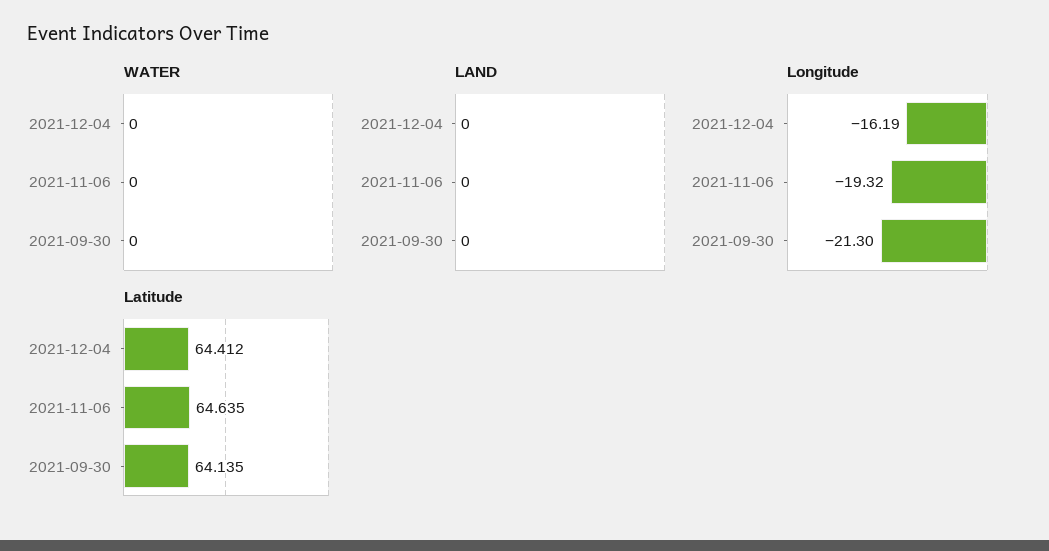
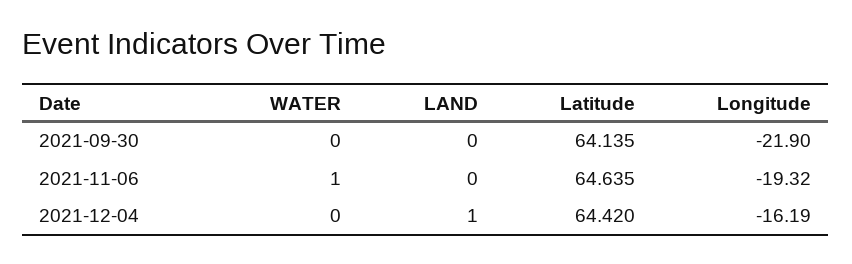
WATER, 2021-11-06: 0 -> 1
LAND, 2021-12-04: 0 -> 1
Longitude, 2021-09-30: -21.3 -> -21.9
Latitude, 2021-12-04: 64.412 -> 64.42

